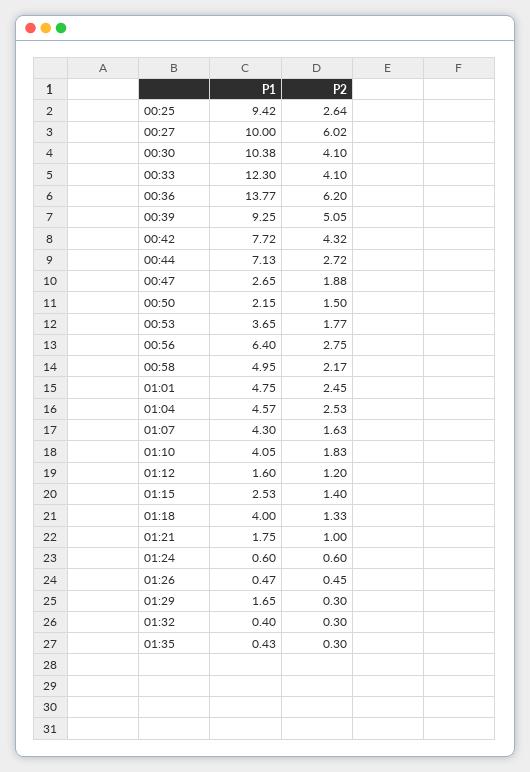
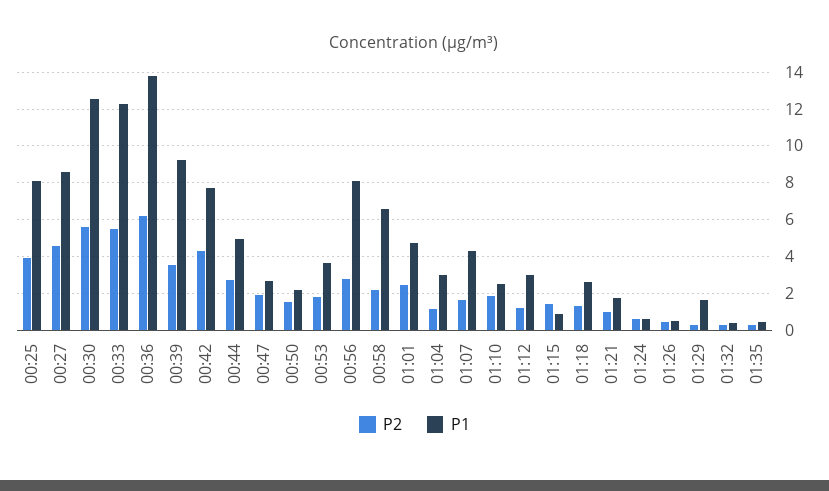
P1, 00:25: 9.42 -> 8
P2, 00:25: 2.64 -> 4
P1, 00:27: 10 -> 8.5
P2, 00:27: 6.02 -> 4.5
P1, 00:30: 10.38 -> 12.5
P2, 00:30: 4.1 -> 5.5
P2, 00:33: 4.1 -> 5.5
P2, 00:39: 5.05 -> 3.5
P1, 00:44: 7.13 -> 5
P1, 00:56: 6.4 -> 8
P1, 00:58: 4.95 -> 6.5
P1, 01:04: 4.57 -> 3
P2, 01:04: 2.53 -> 1
P1, 01:10: 4.05 -> 2.5
P1, 01:12: 1.6 -> 3
P1, 01:15: 2.53 -> 1
P1, 01:18: 4 -> 2.5

